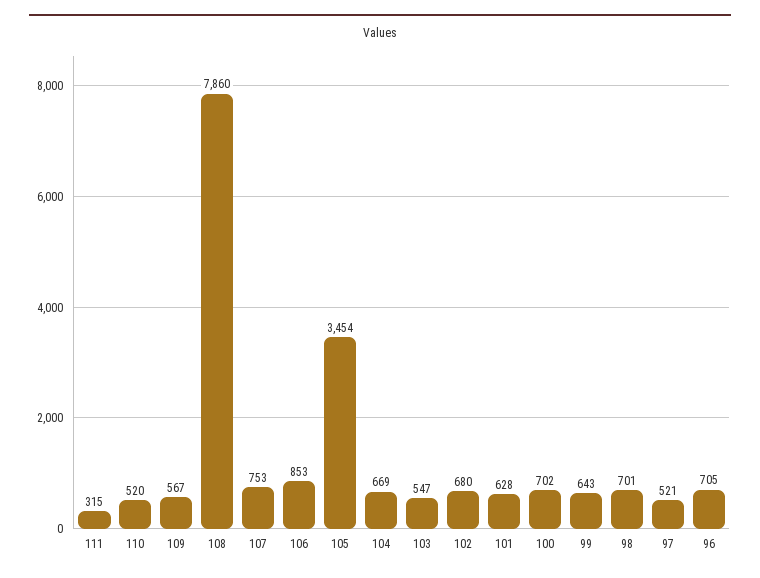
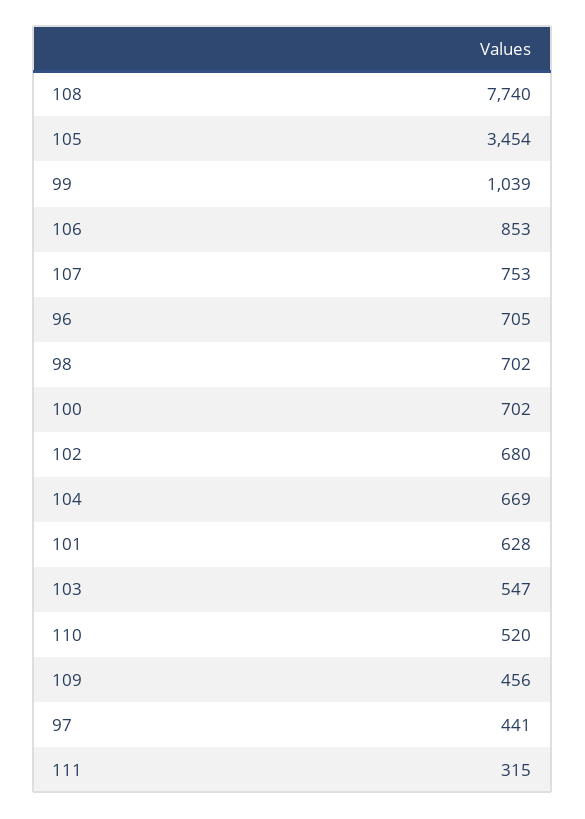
109: 567 -> 456
108: 7860 -> 7740
99: 643 -> 1039
98: 701 -> 702
97: 521 -> 441

